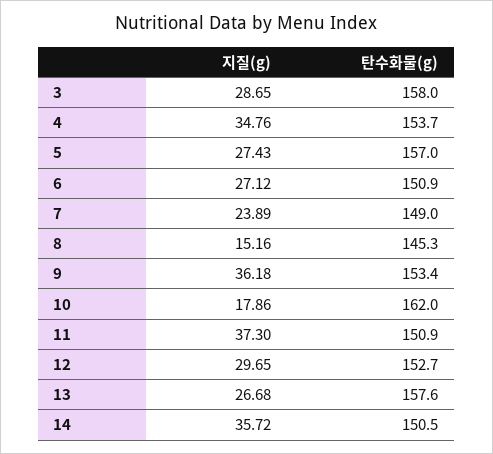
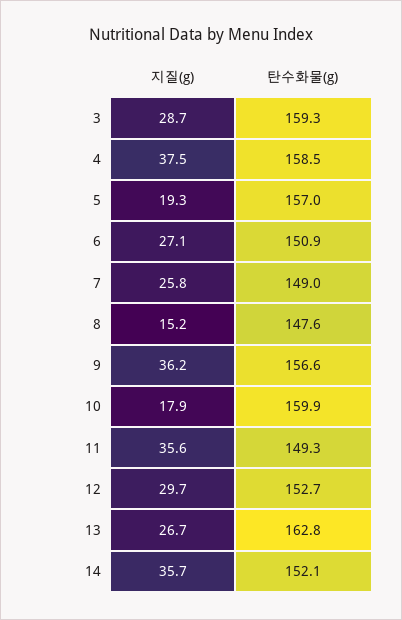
탄수화물(g), 3: 158 -> 159.3
지질(g), 4: 34.76 -> 37.5
탄수화물(g), 4: 153.7 -> 158.5
지질(g), 5: 27.43 -> 19.3
지질(g), 7: 23.89 -> 25.8
탄수화물(g), 8: 145.3 -> 147.6
탄수화물(g), 9: 153.4 -> 156.6
탄수화물(g), 10: 162 -> 159.9
지질(g), 11: 37.3 -> 35.6
탄수화물(g), 11: 150.9 -> 149.3
탄수화물(g), 13: 157.6 -> 162.8
탄수화물(g), 14: 150.5 -> 152.1

